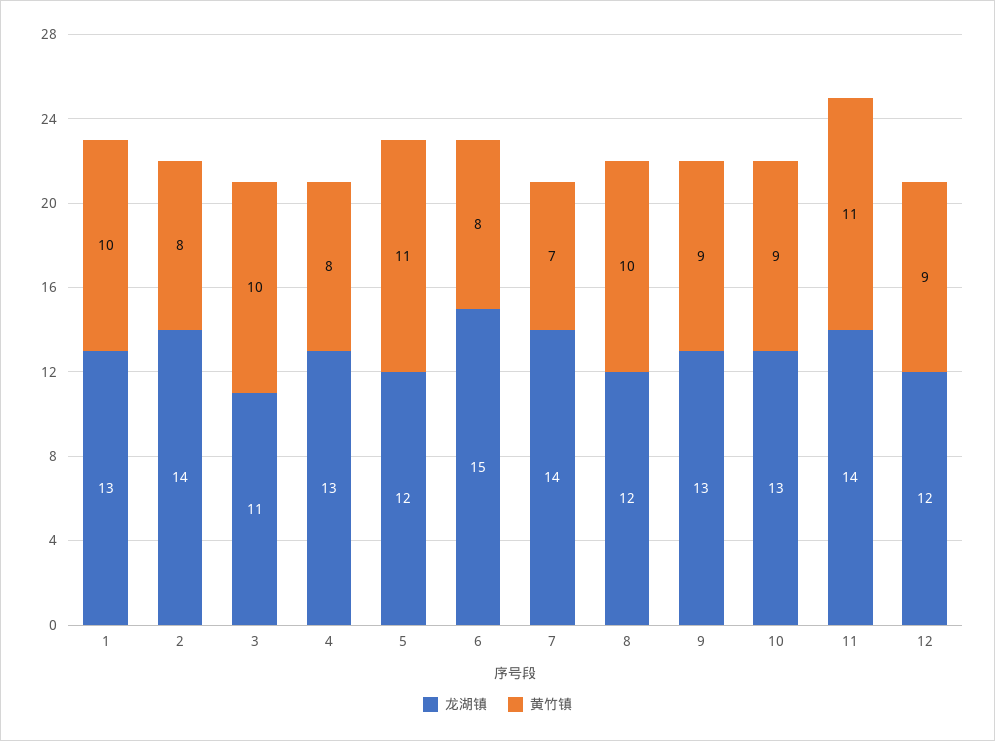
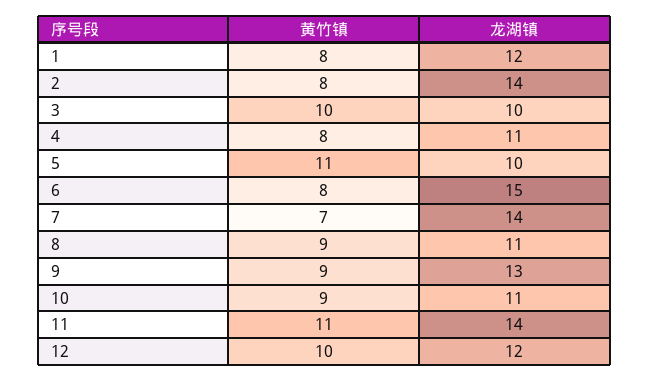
龙湖镇, 1: 13 -> 12
黄竹镇, 1: 10 -> 8
龙湖镇, 3: 11 -> 10
龙湖镇, 4: 13 -> 11
龙湖镇, 5: 12 -> 10
龙湖镇, 8: 12 -> 11
黄竹镇, 8: 10 -> 9
龙湖镇, 10: 13 -> 11
黄竹镇, 12: 9 -> 10

